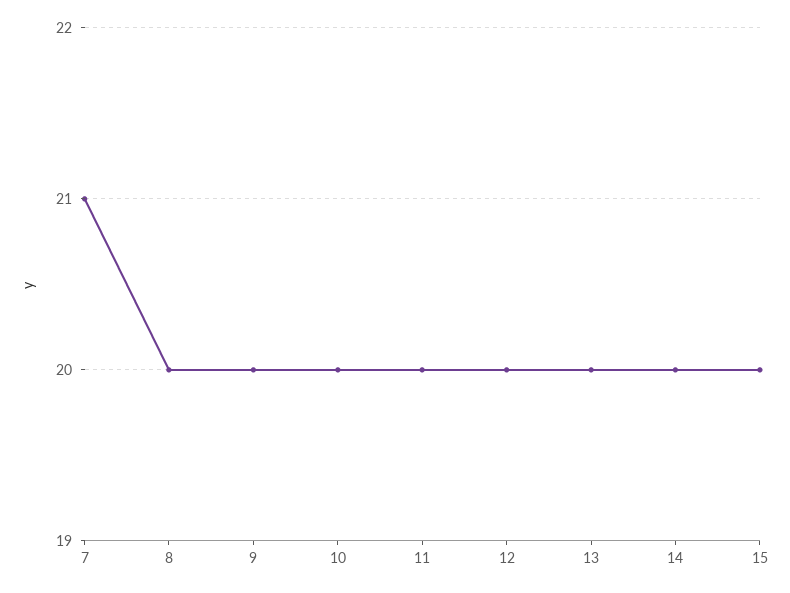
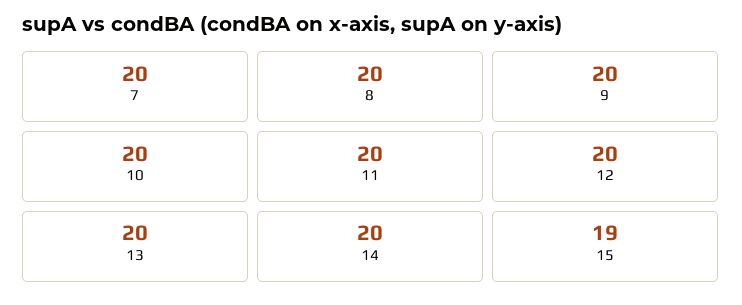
7: 21 -> 20
15: 20 -> 19

